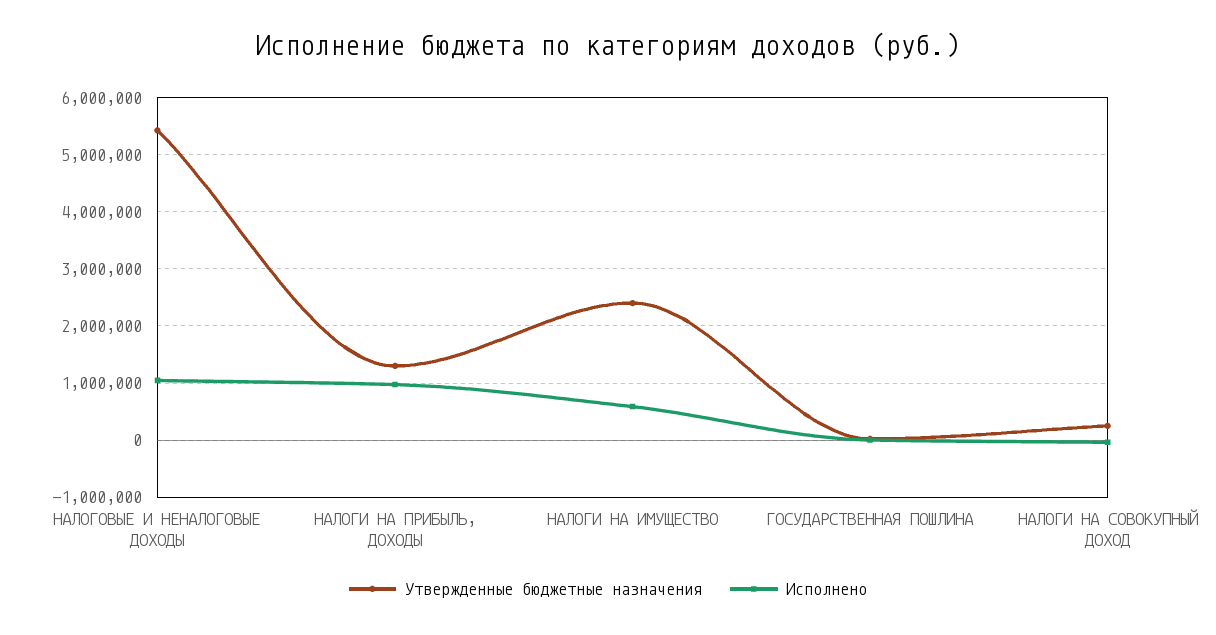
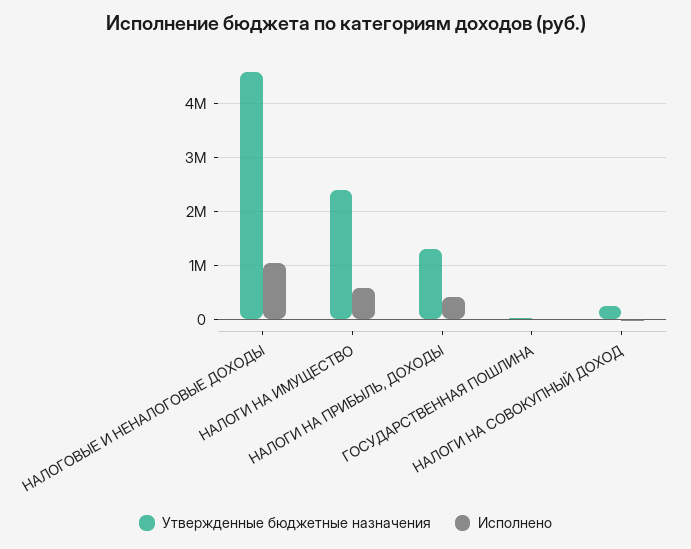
Утвержденные бюджетные назначения, НАЛОГОВЫЕ И НЕНАЛОГОВЫЕ ДОХОДЫ: 5400000 -> 4600000
Исполнено, НАЛОГИ НА ПРИБЫЛЬ, ДОХОДЫ: 1000000 -> 400000

